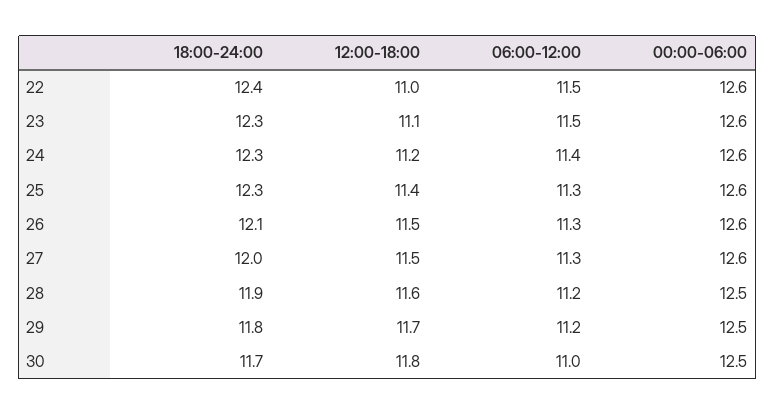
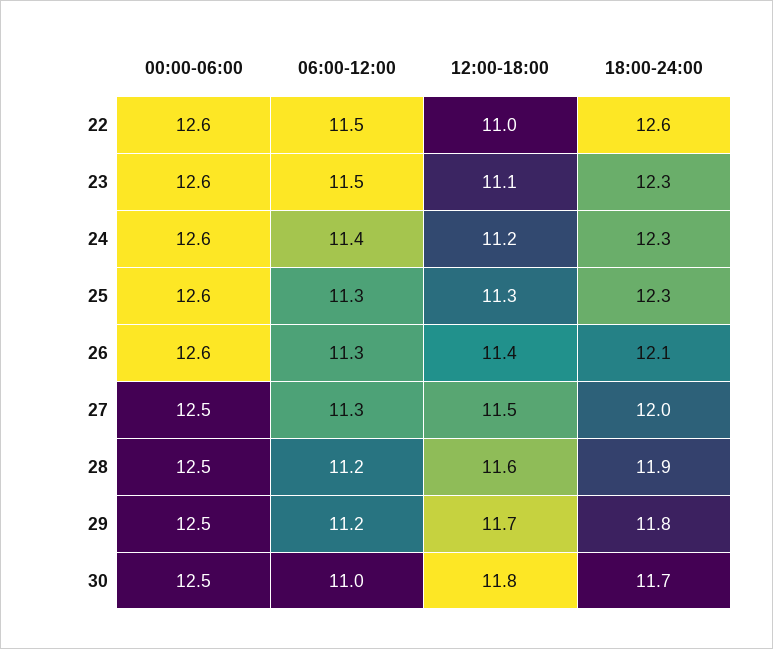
18:00-24:00, 22: 12.4 -> 12.6
12:00-18:00, 25: 11.4 -> 11.3
12:00-18:00, 26: 11.5 -> 11.4
00:00-06:00, 27: 12.6 -> 12.5

